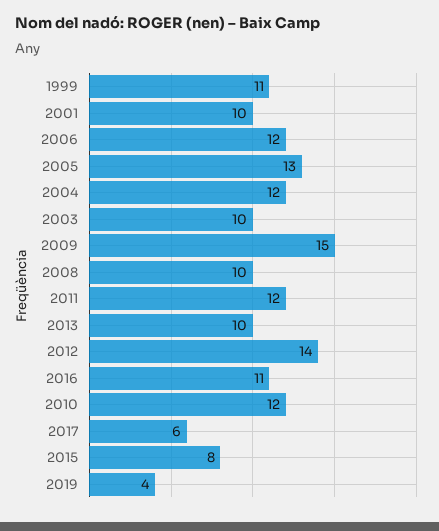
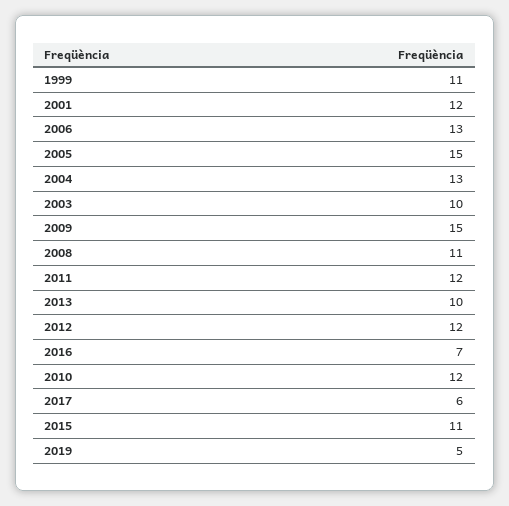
2001: 10 -> 12
2006: 12 -> 13
2005: 13 -> 15
2004: 12 -> 13
2008: 10 -> 11
2012: 14 -> 12
2016: 11 -> 7
2015: 8 -> 11
2019: 4 -> 5

